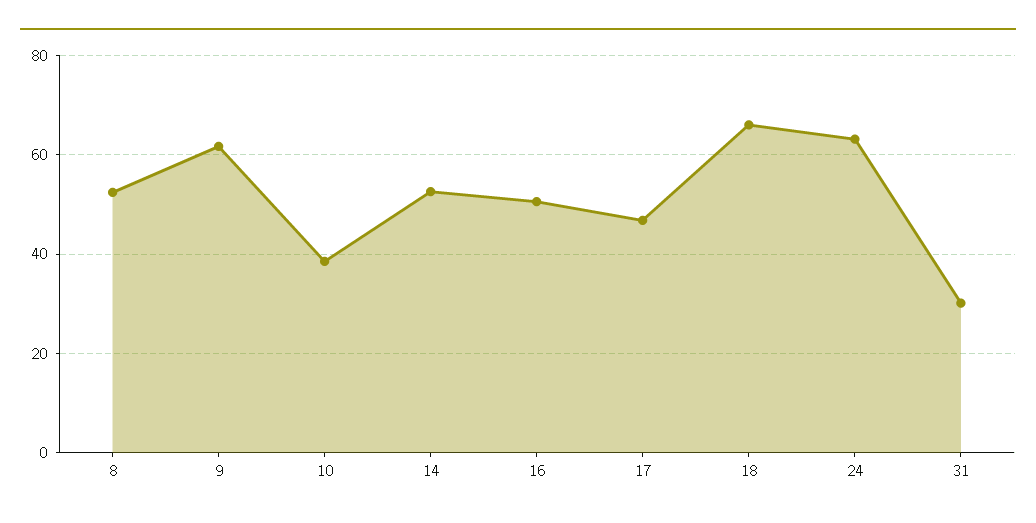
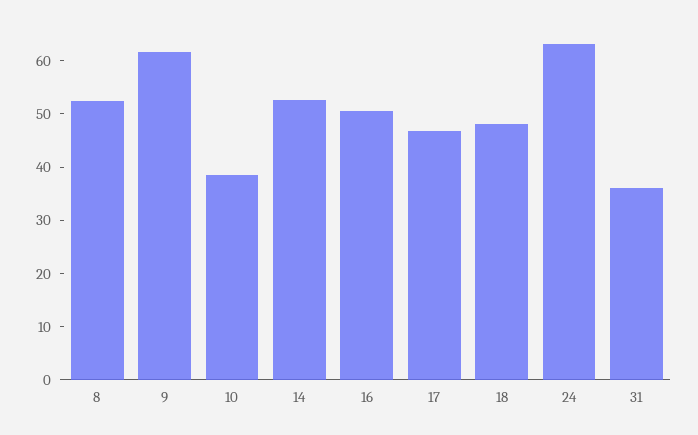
18: 66 -> 48
31: 30 -> 36

